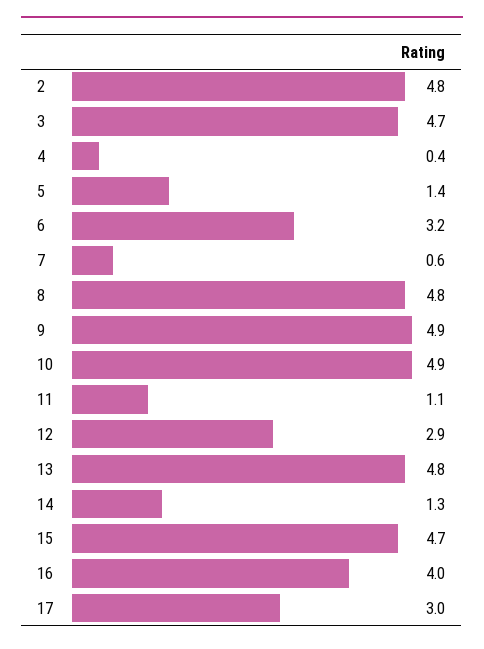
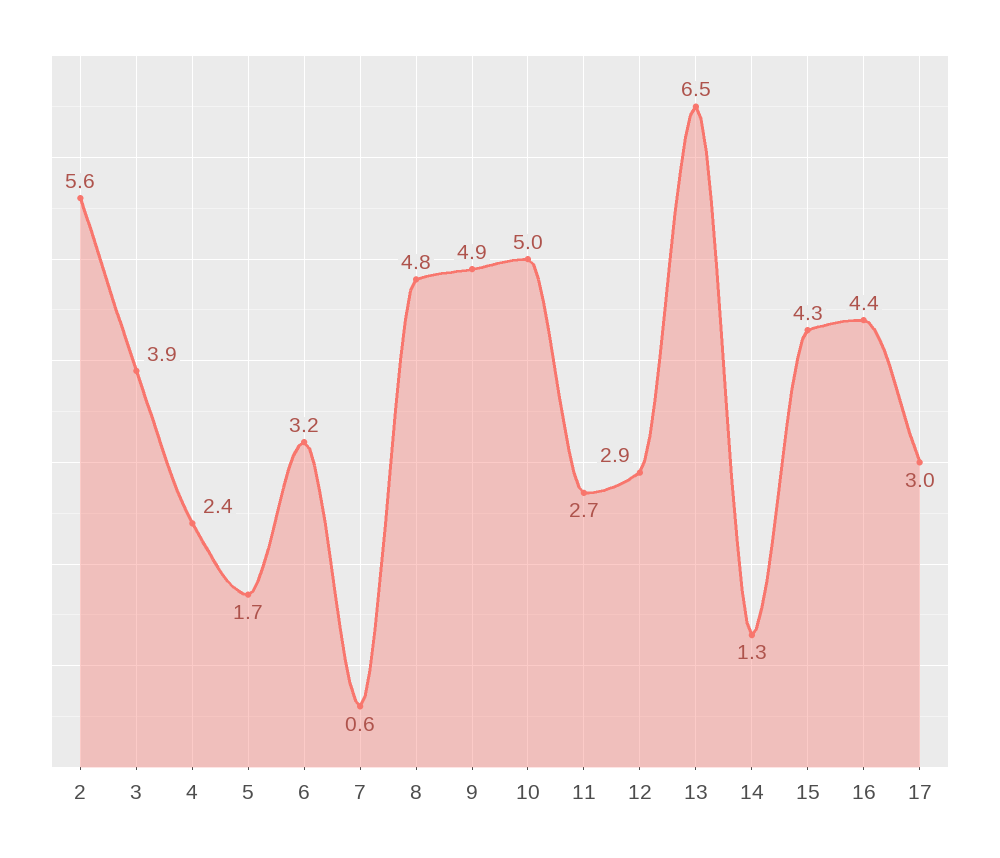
2: 4.8 -> 5.6
3: 4.7 -> 3.9
4: 0.4 -> 2.4
5: 1.4 -> 1.7
10: 4.9 -> 5
11: 1.1 -> 2.7
13: 4.8 -> 6.5
15: 4.7 -> 4.3
16: 4 -> 4.4

